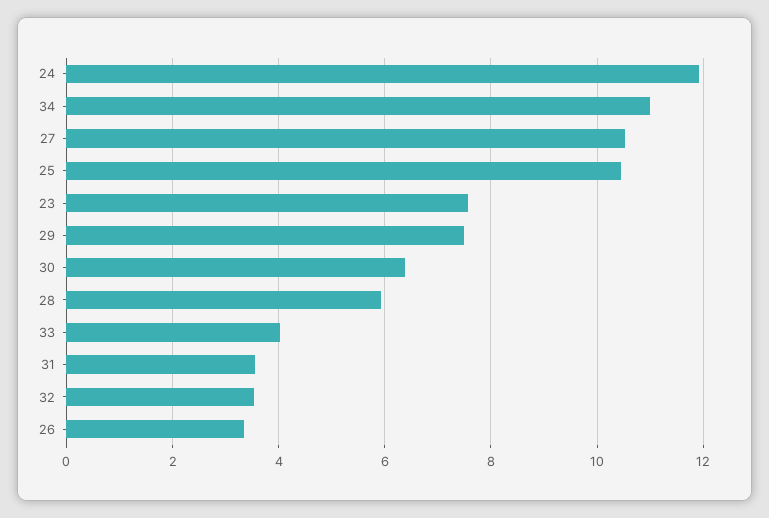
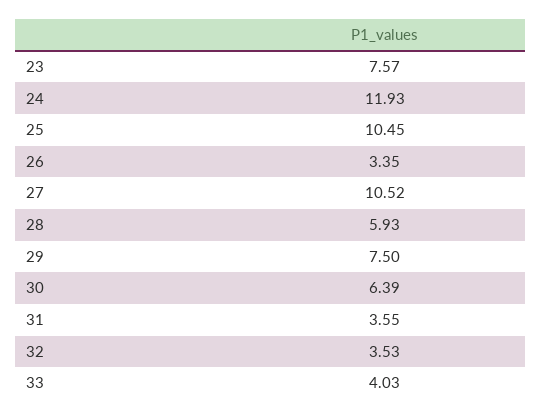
34: 11 -> none

